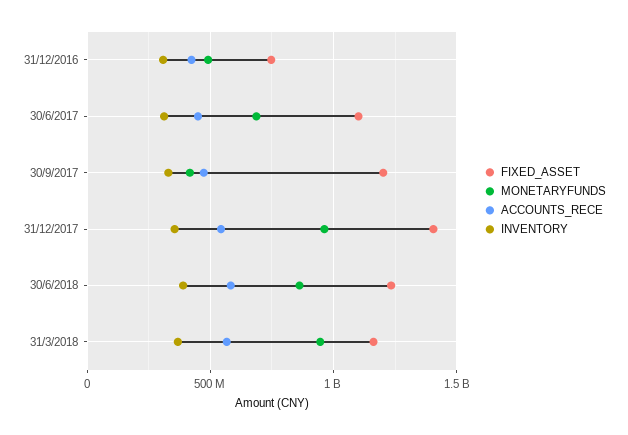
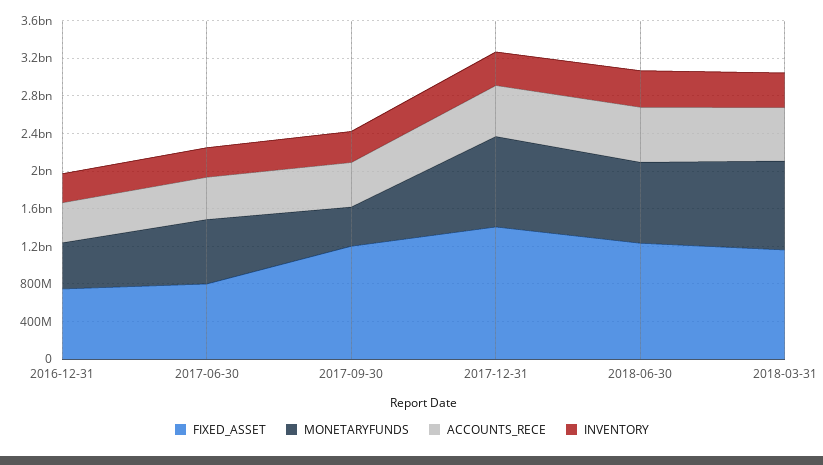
FIXED_ASSET, 30/6/2017: 1100000000 -> 800000000

